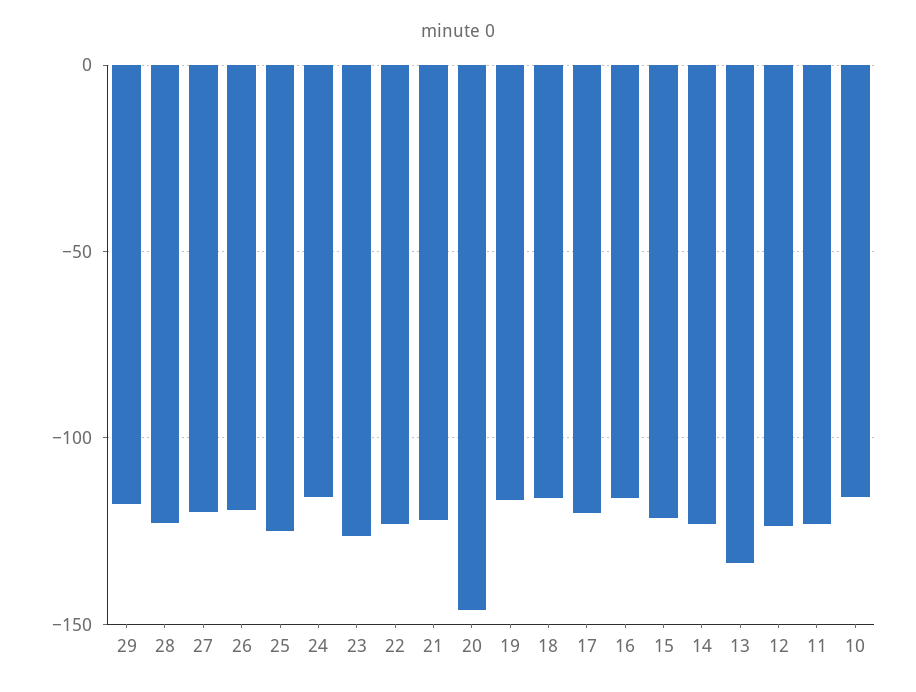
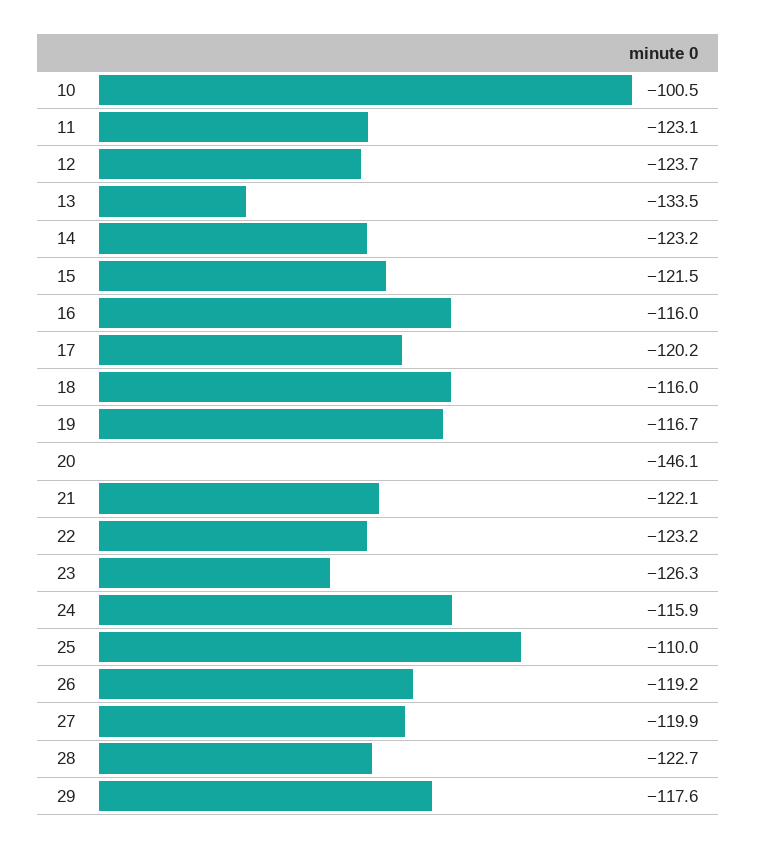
25: -125 -> -110
10: -115 -> -100.5

